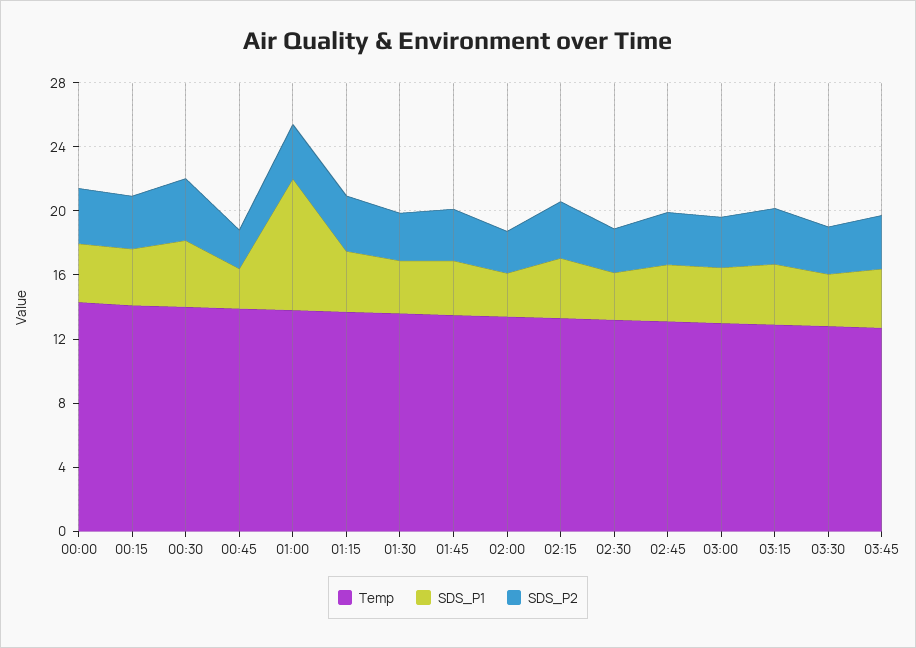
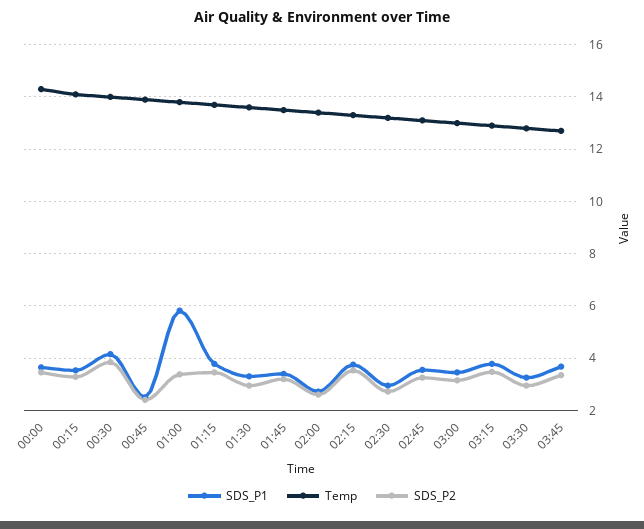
SDS_P1, 01:00: 8 -> 5.75

